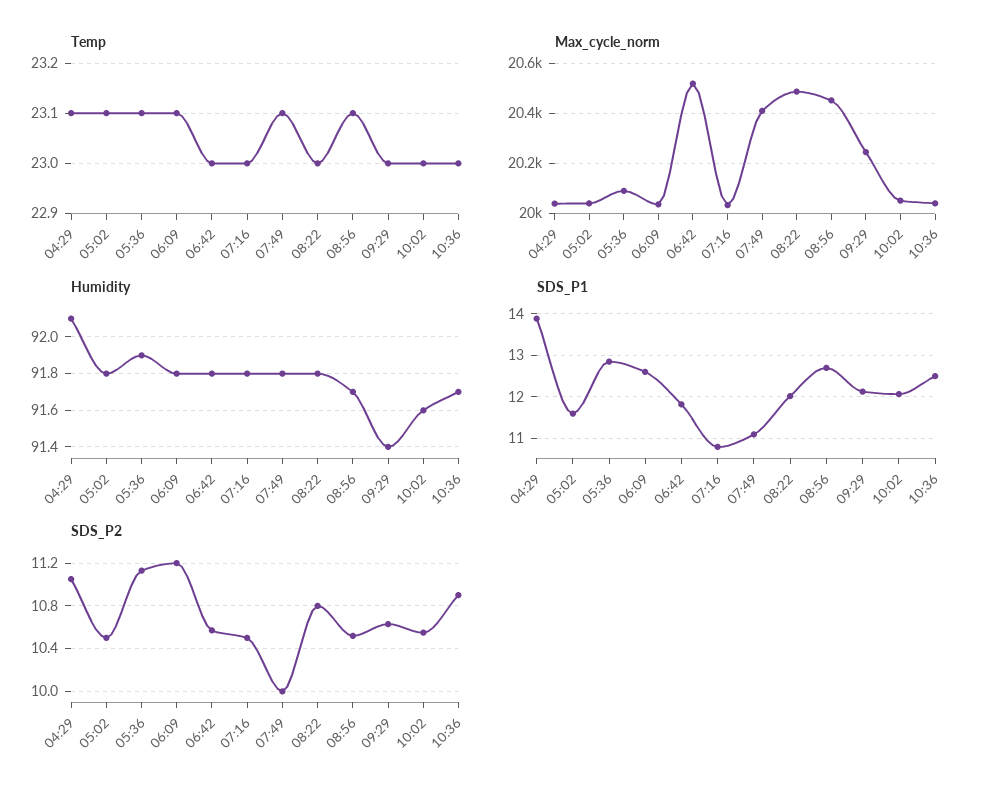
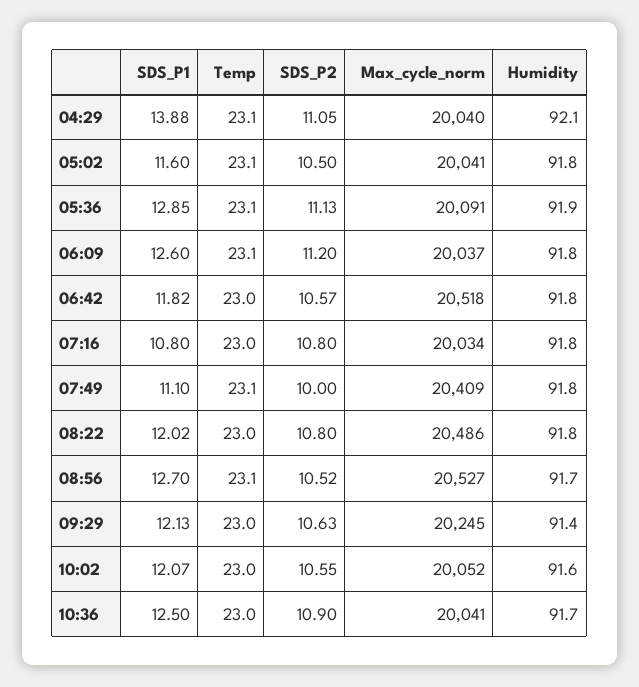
Max_cycle_norm, 08:56: 20450 -> 20527
SDS_P2, 07:16: 10.5 -> 10.8

